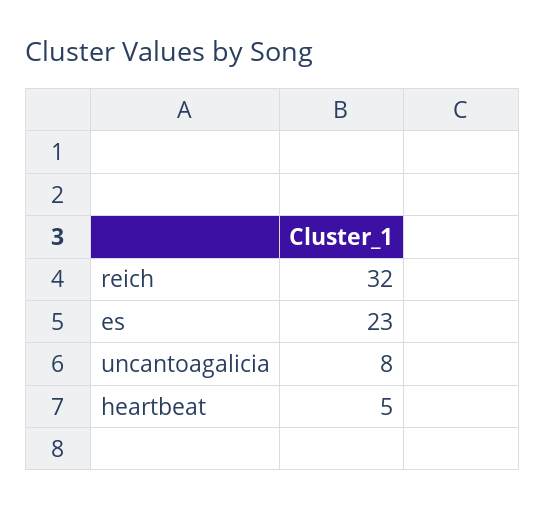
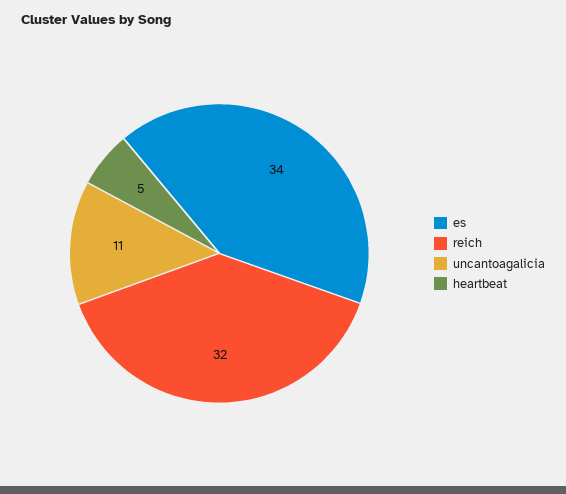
es: 23 -> 34
uncantoagalicia: 8 -> 11

